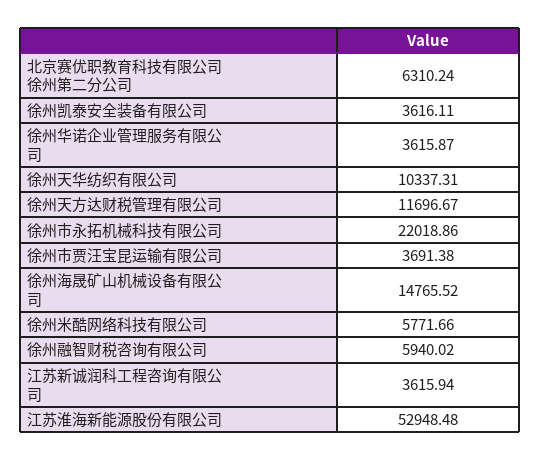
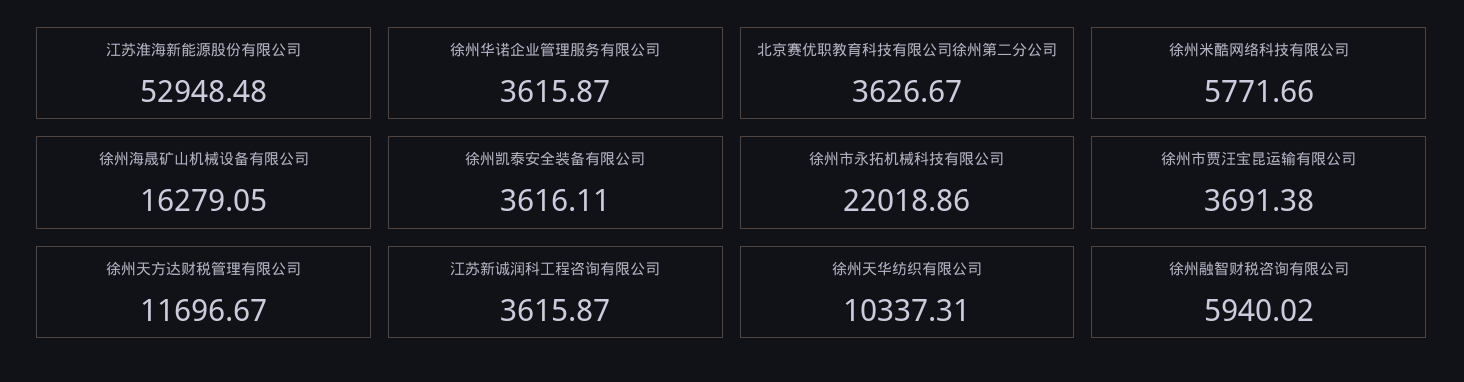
北京赛优职教育科技有限公司徐州第二分公司: 6310.24 -> 3626.67
徐州海晟矿山机械设备有限公司: 14765.52 -> 16279.05
江苏新诚润科工程咨询有限公司: 3615.94 -> 3615.87

